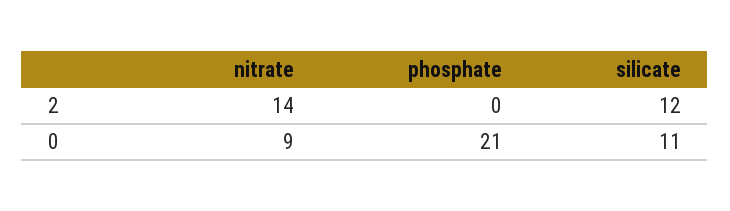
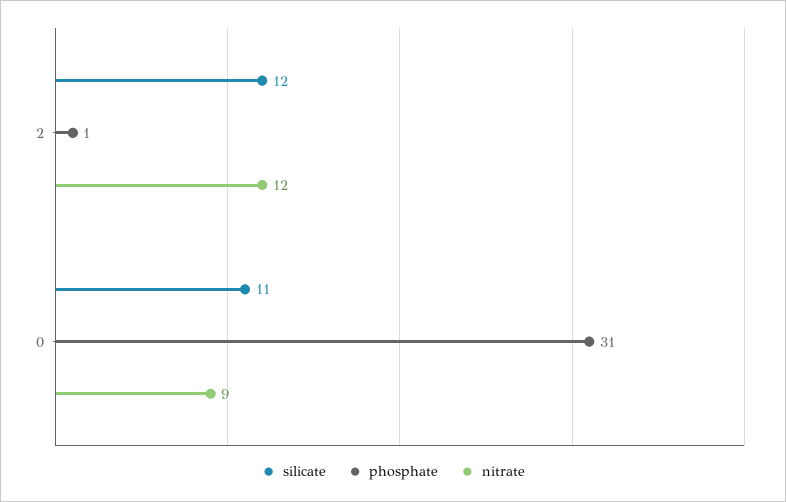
nitrate, 2: 14 -> 12
phosphate, 2: 0 -> 1
phosphate, 0: 21 -> 31

